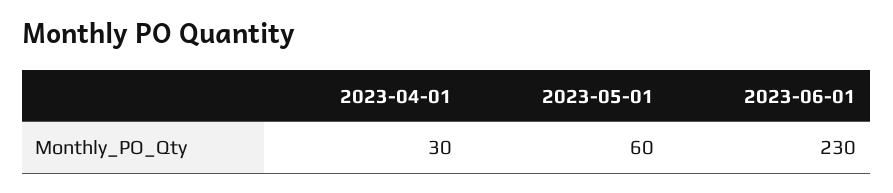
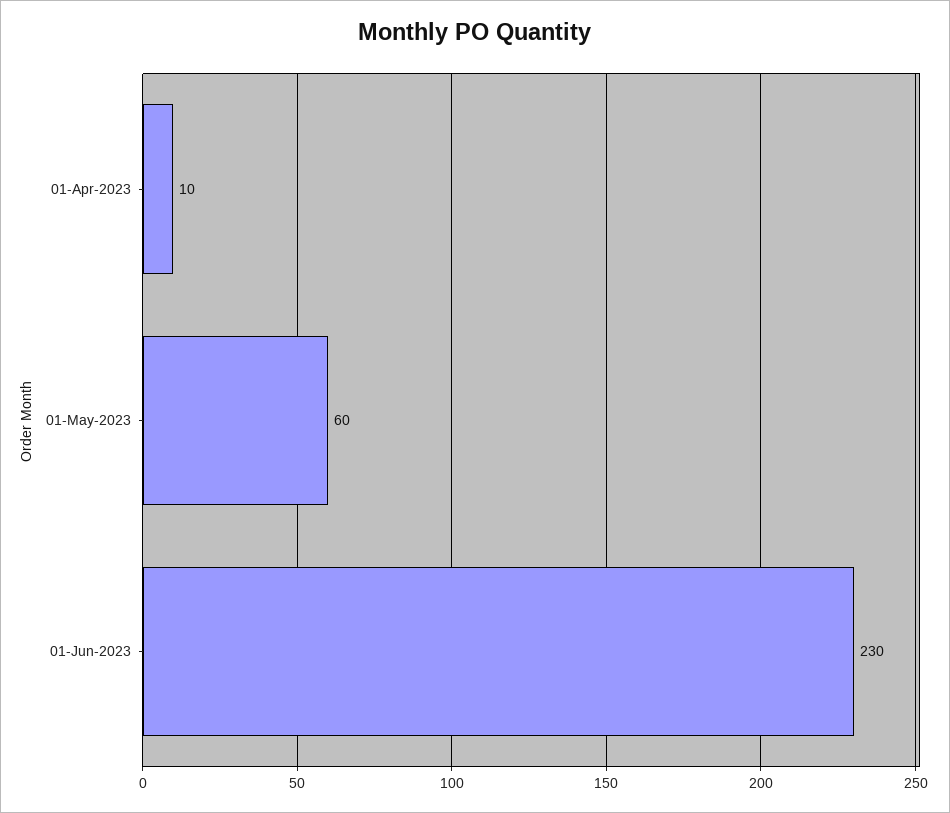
2023-04-01: 30 -> 10

